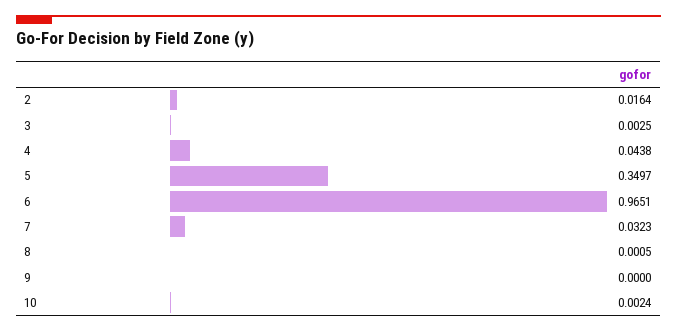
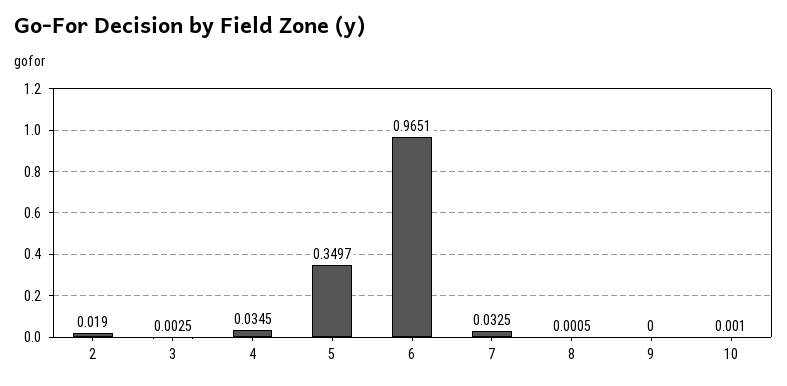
2: 0.0164 -> 0.019
4: 0.0438 -> 0.0345
7: 0.0323 -> 0.0325
10: 0.0024 -> 0.001

